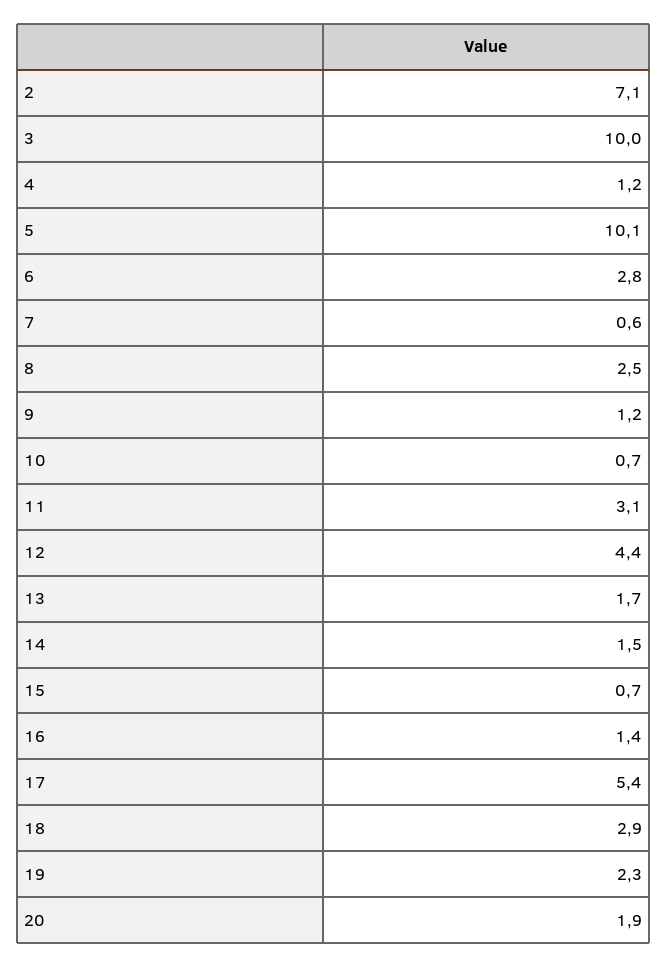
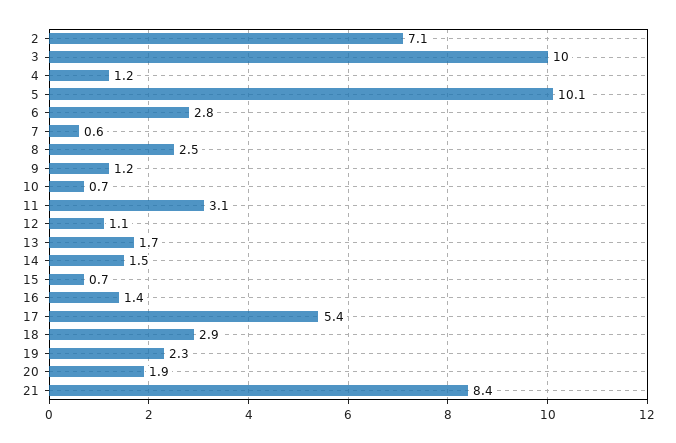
12: 4.4 -> 1.1
21: none -> 8.4

